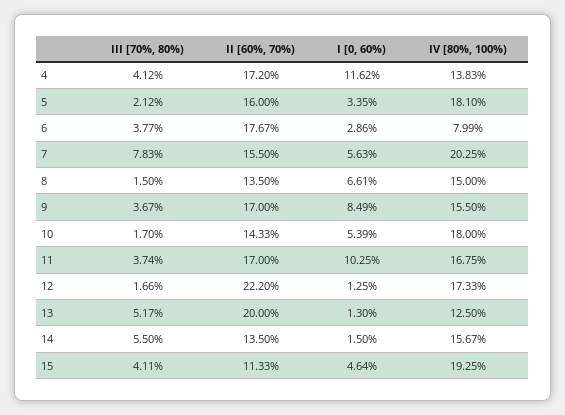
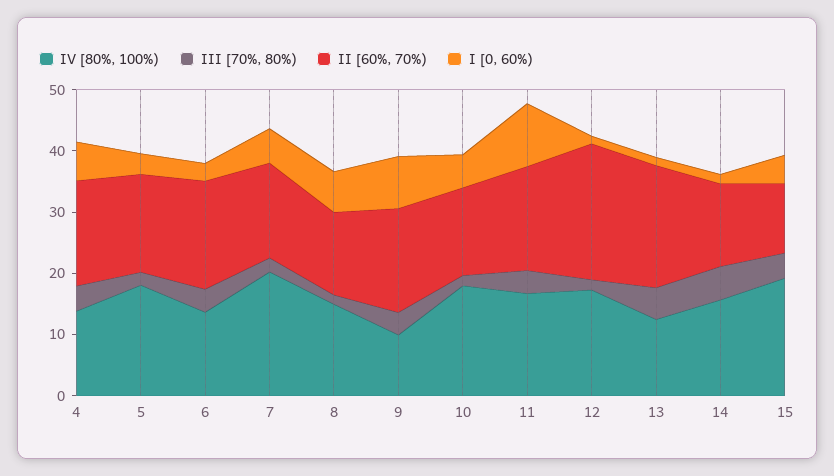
I [0, 60%), 4: 11.62 -> 6
IV [80%, 100%), 6: 7.99 -> 14
III [70%, 80%), 7: 7.83 -> 2
IV [80%, 100%), 9: 15.5 -> 10

